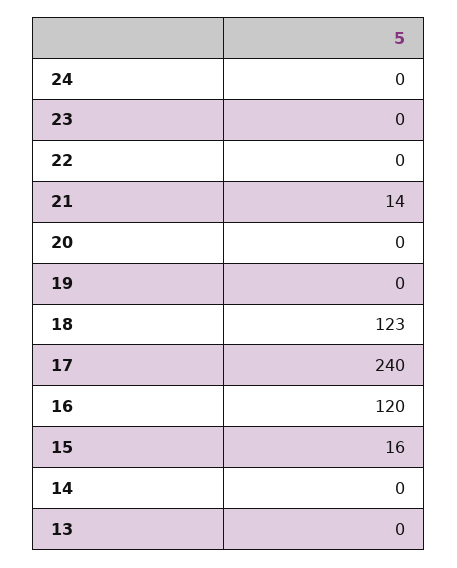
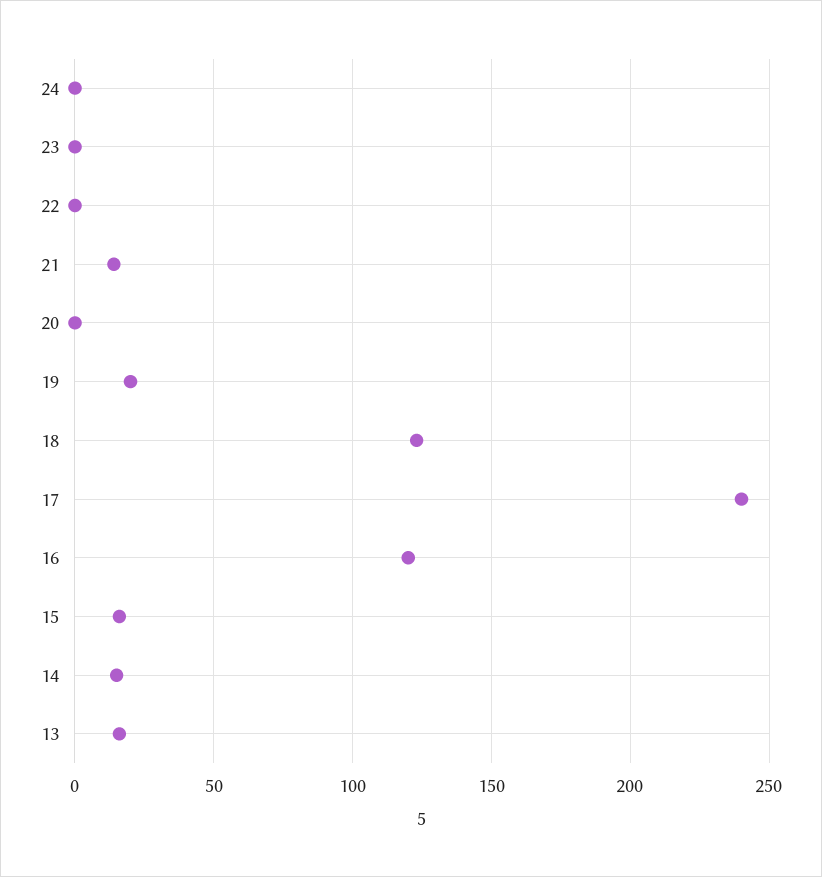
19: 0 -> 20
14: 0 -> 15
13: 0 -> 15

